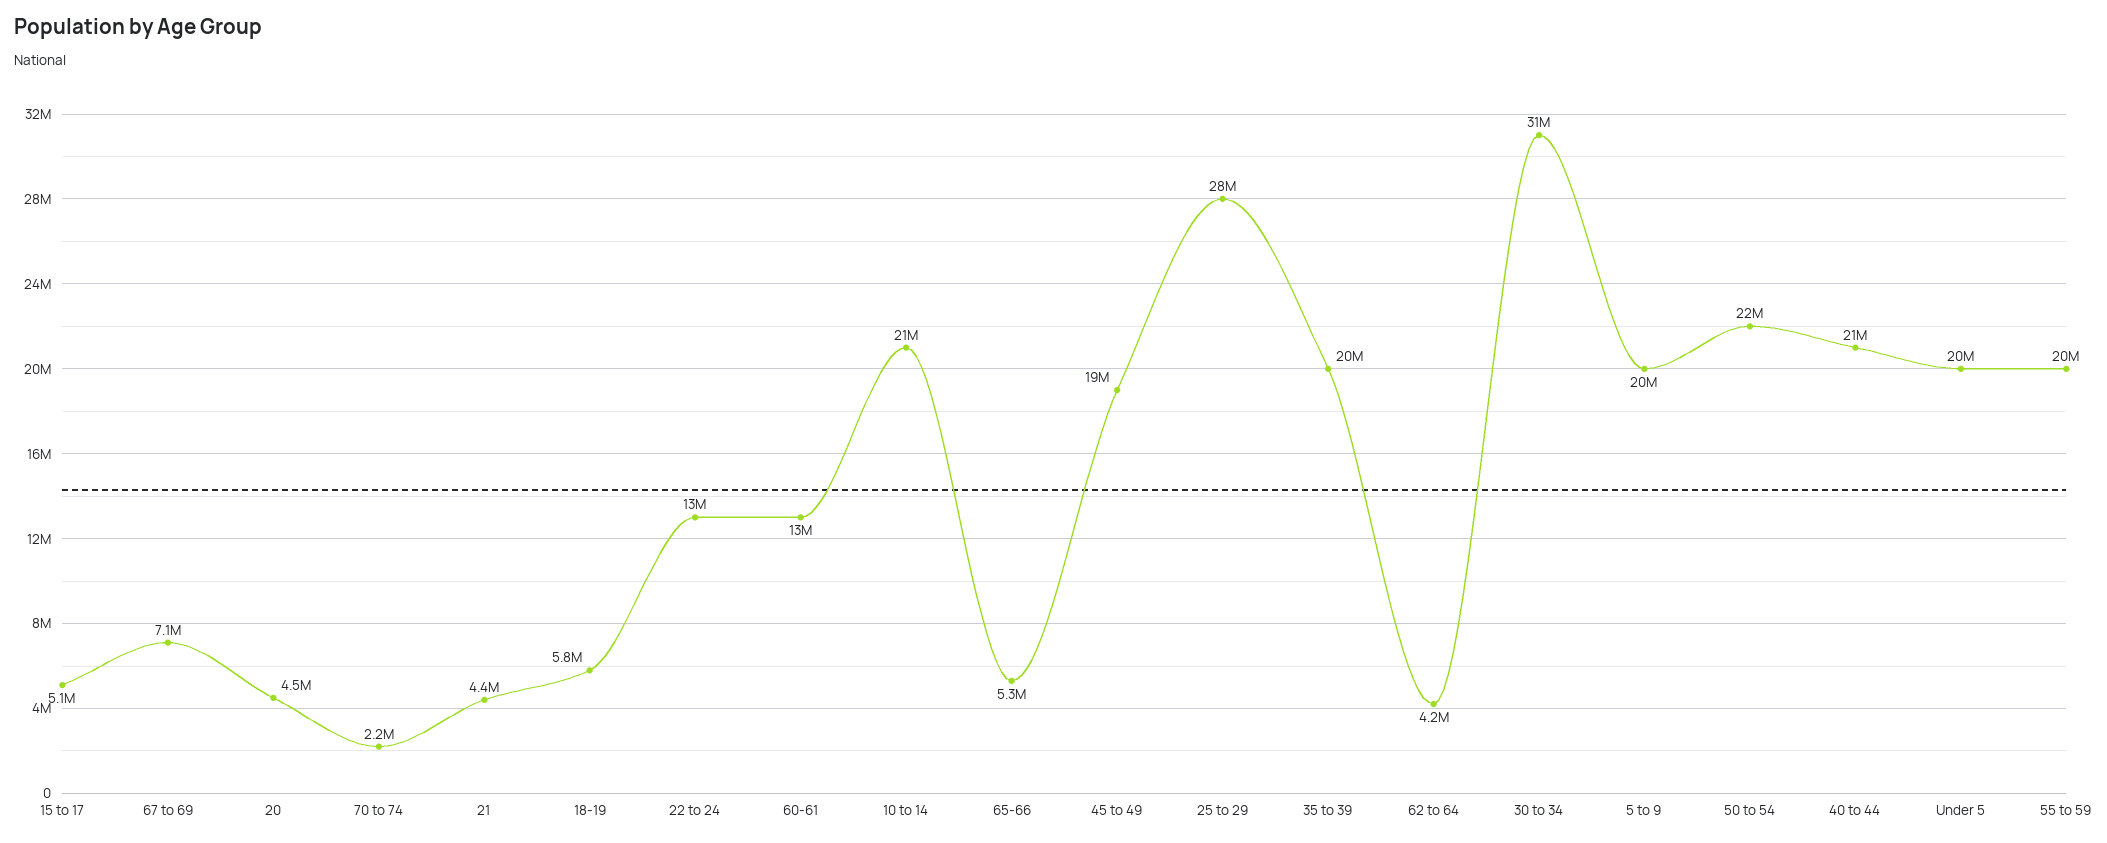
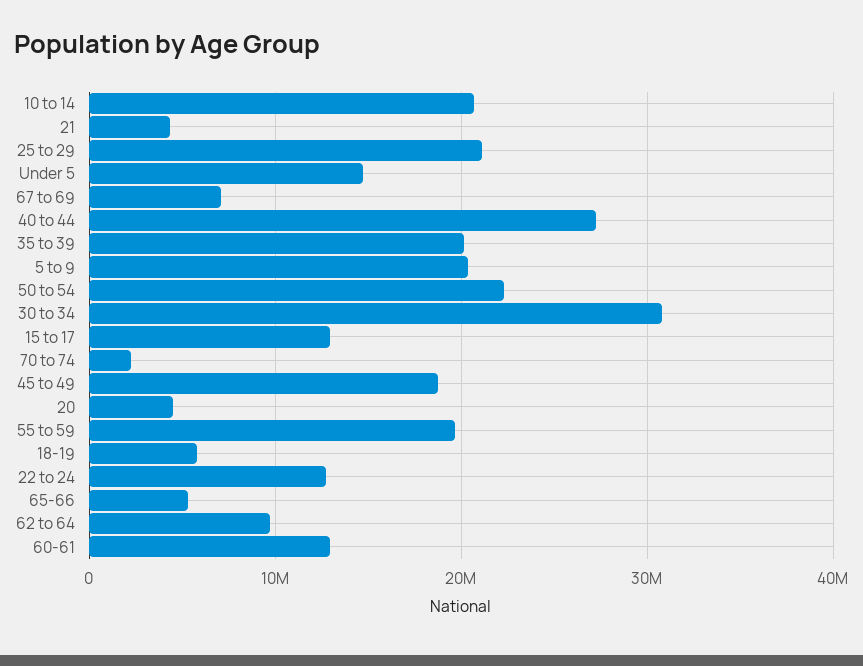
15 to 17: 5100000 -> 13000000
25 to 29: 28000000 -> 21000000
62 to 64: 4200000 -> 10000000
40 to 44: 21000000 -> 27000000
Under 5: 20000000 -> 15000000

